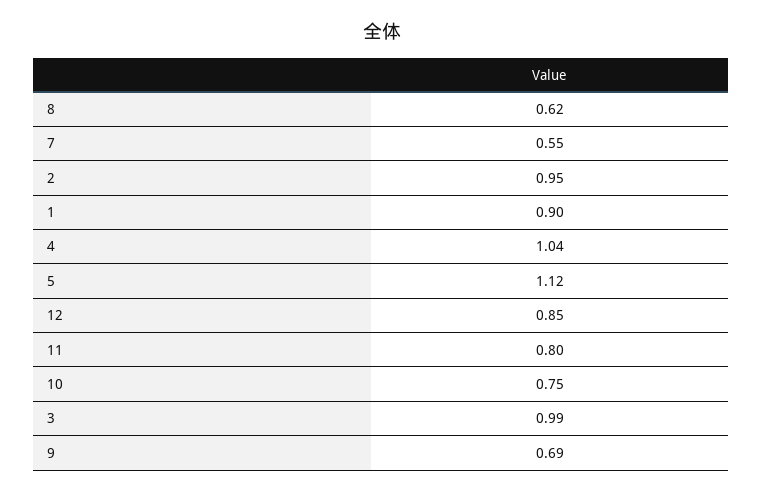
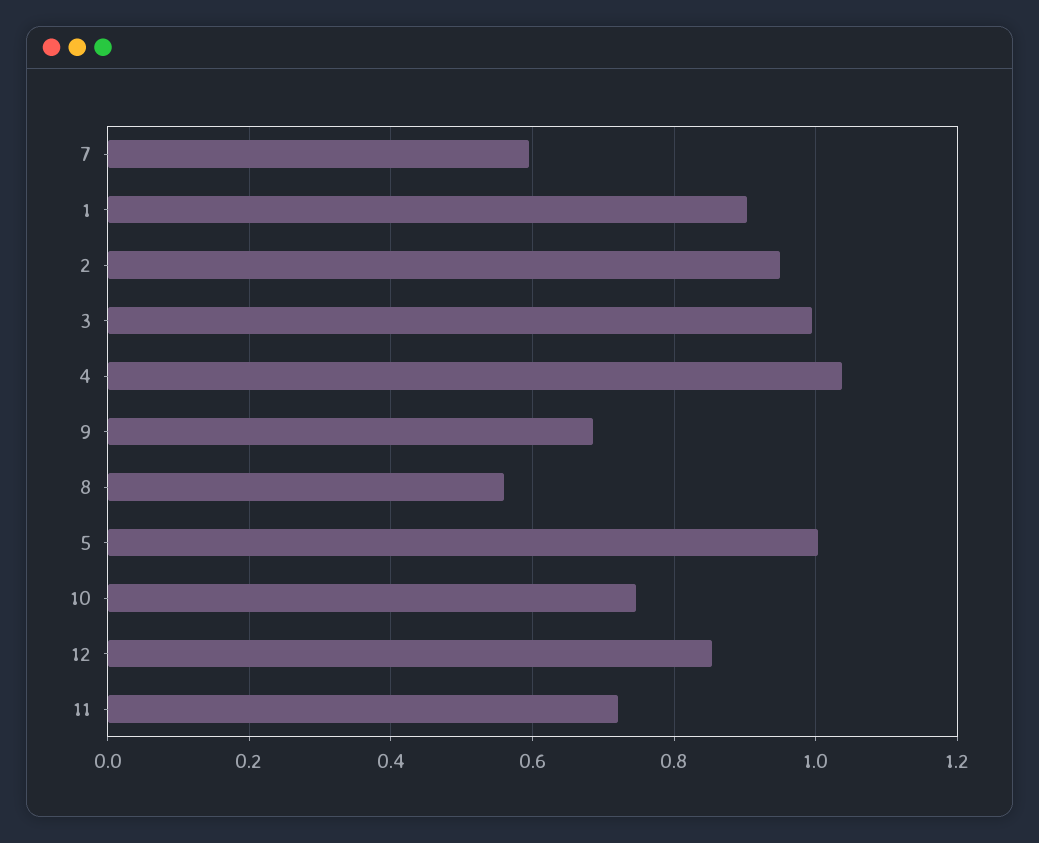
8: 0.62 -> 0.56
7: 0.55 -> 0.6
5: 1.12 -> 1
11: 0.8 -> 0.72

